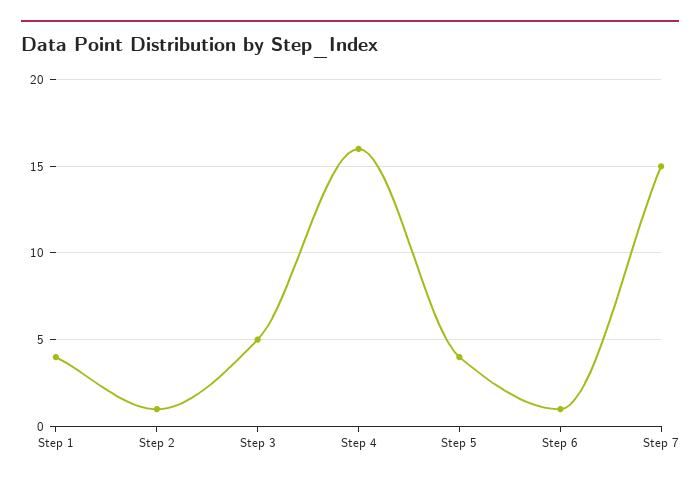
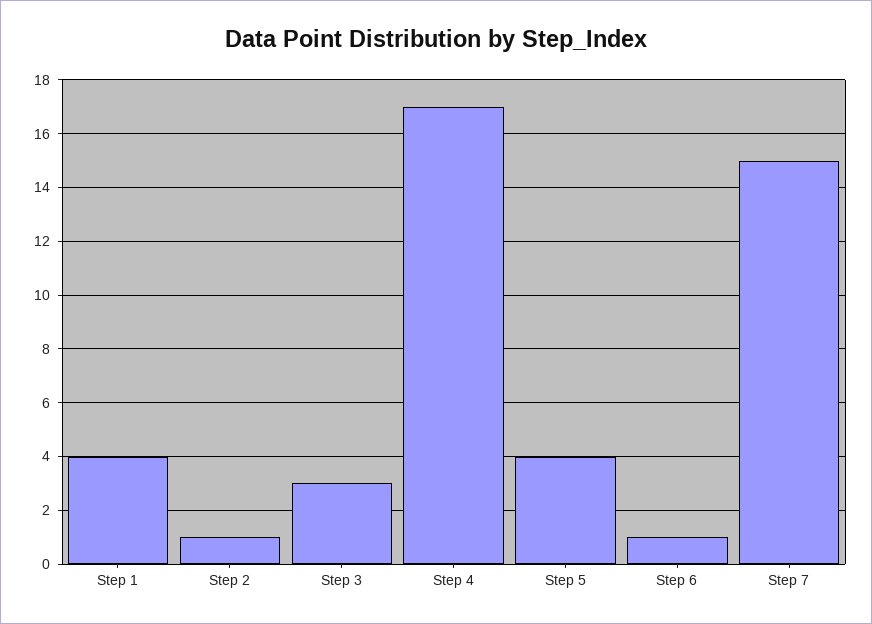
Step 3: 5 -> 3
Step 4: 16 -> 17

